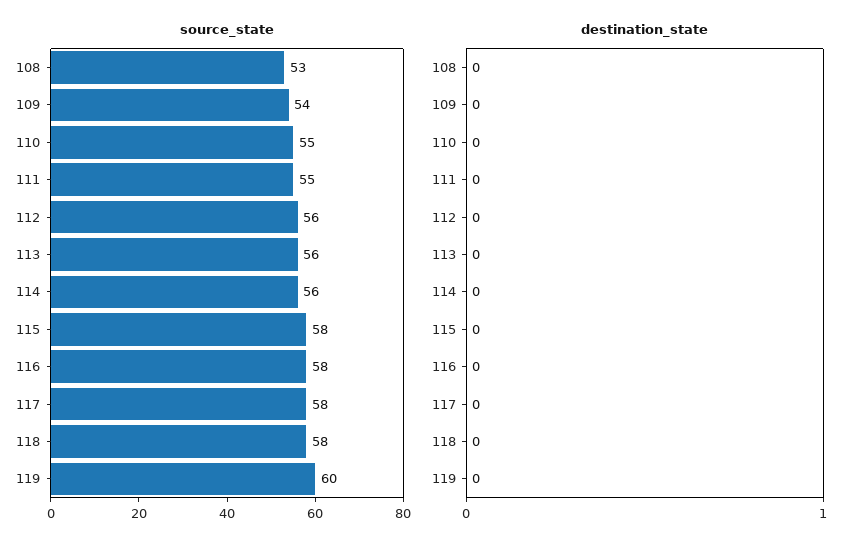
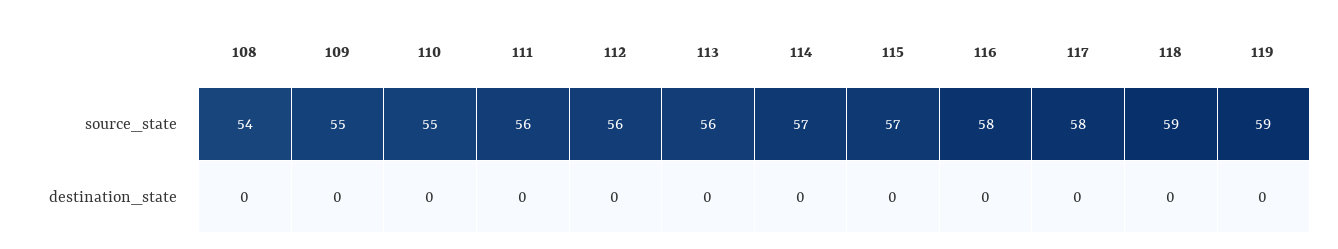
source_state, 108: 53 -> 54
source_state, 109: 54 -> 55
source_state, 111: 55 -> 56
source_state, 114: 56 -> 57
source_state, 115: 58 -> 57
source_state, 118: 58 -> 59
source_state, 119: 60 -> 59

